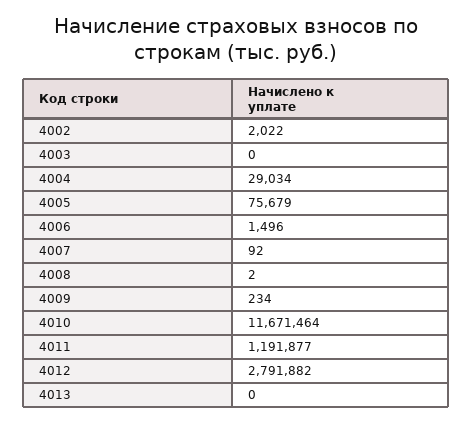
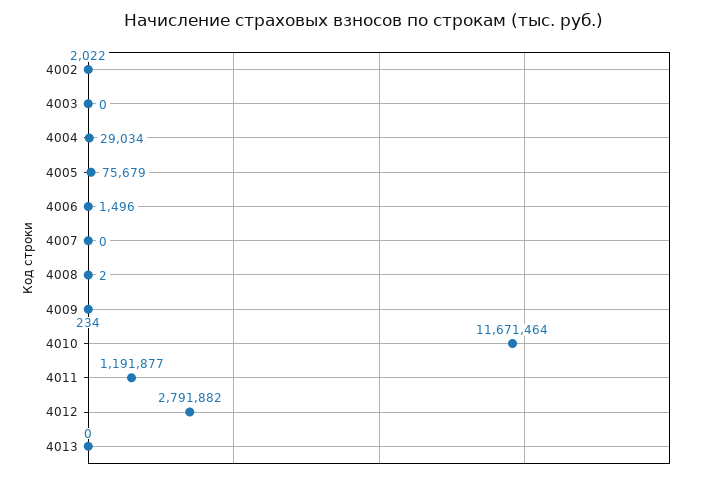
4007: 92 -> 0

